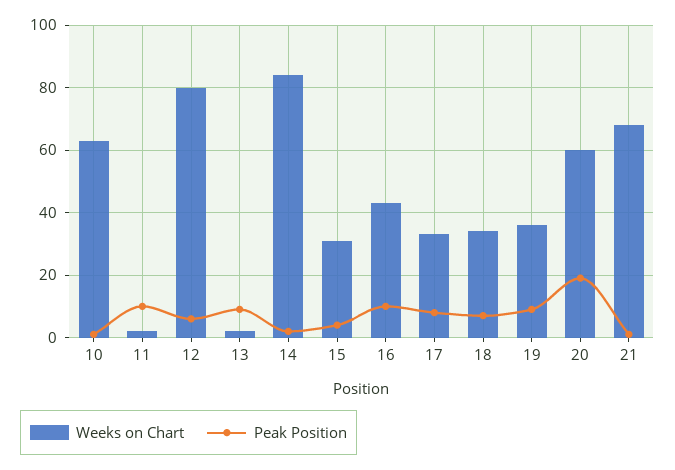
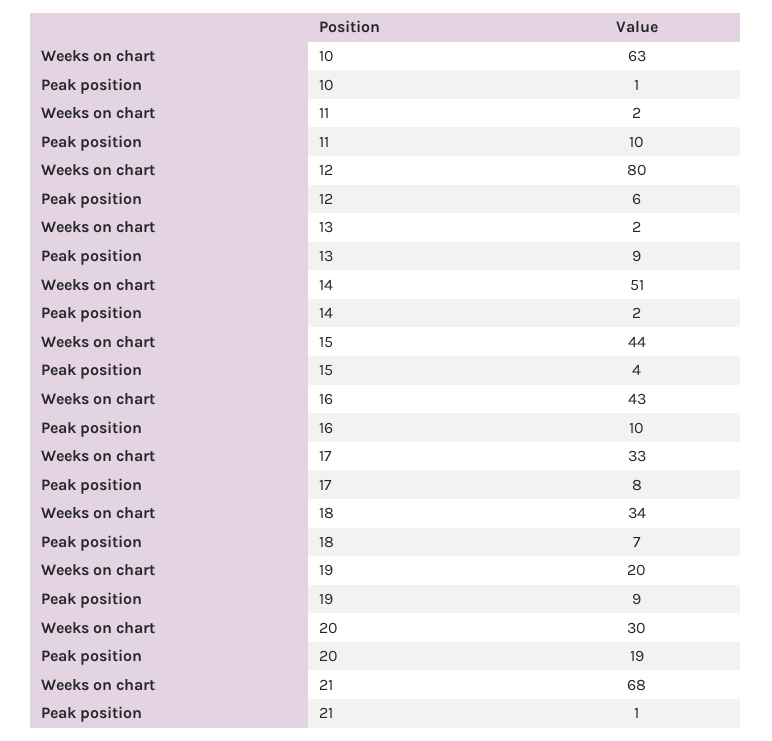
Weeks on Chart, 14: 85 -> 51
Weeks on Chart, 15: 30 -> 44
Weeks on Chart, 19: 35 -> 20
Weeks on Chart, 20: 60 -> 30

